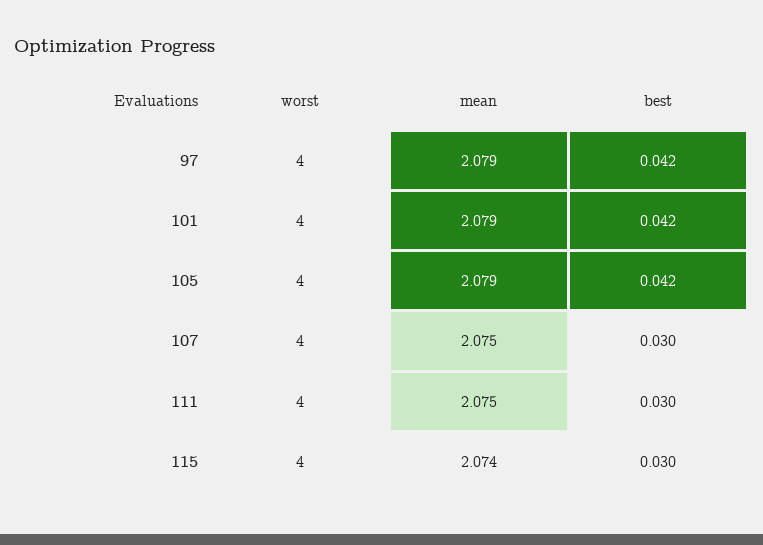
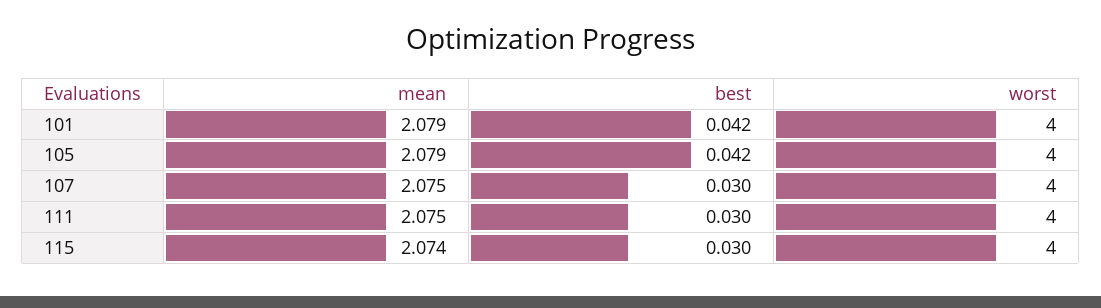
worst, 97: 4 -> none
mean, 97: 2.079 -> none
best, 97: 0.042 -> none

